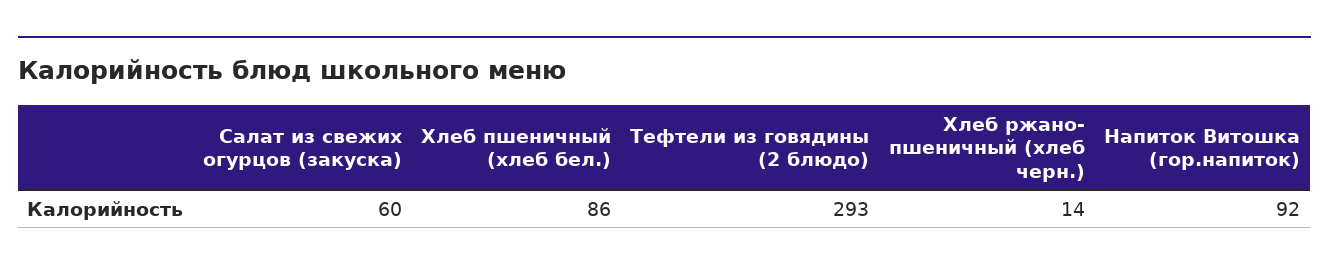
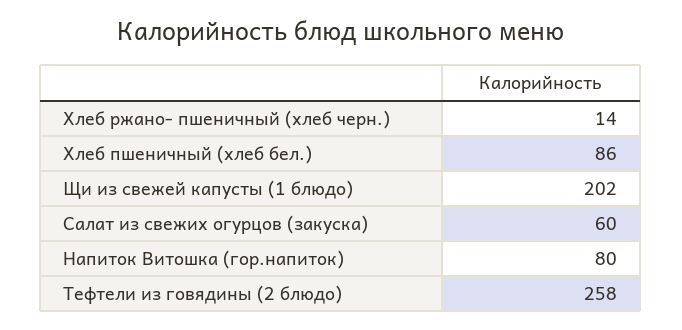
Тефтели из говядины (2 блюдо): 293 -> 258
Напиток Витошка (гор.напиток): 92 -> 80
Щи из свежей капусты (1 блюдо): none -> 202

